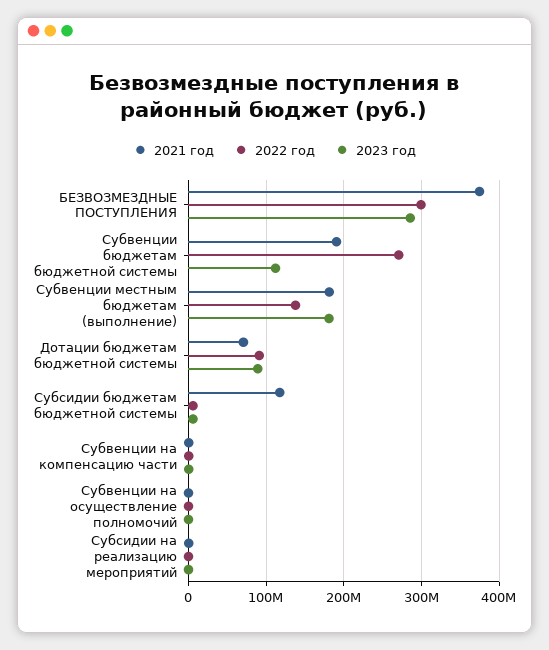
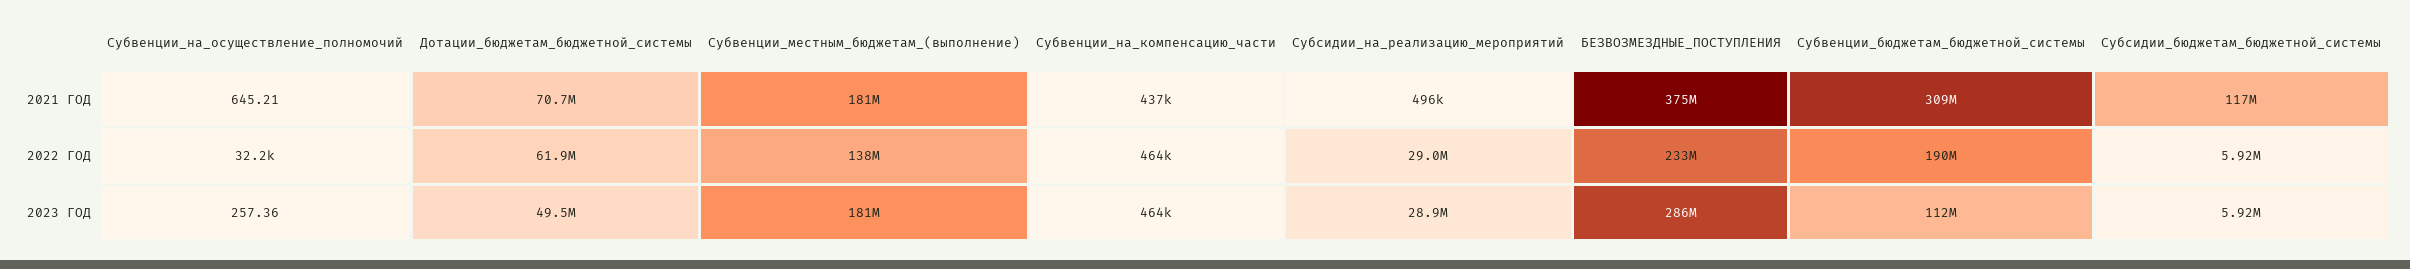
2022 год, БЕЗВОЗМЕЗДНЫЕ ПОСТУПЛЕНИЯ: 300000000 -> 233000000
2021 год, Субвенции бюджетам бюджетной системы: 190000000 -> 309000000
2022 год, Субвенции бюджетам бюджетной системы: 270000000 -> 190000000
2022 год, Дотации бюджетам бюджетной системы: 90000000 -> 61900000
2023 год, Дотации бюджетам бюджетной системы: 90000000 -> 49500000
2022 год, Субсидии на реализацию мероприятий: 0 -> 29000000
2023 год, Субсидии на реализацию мероприятий: 0 -> 28900000

